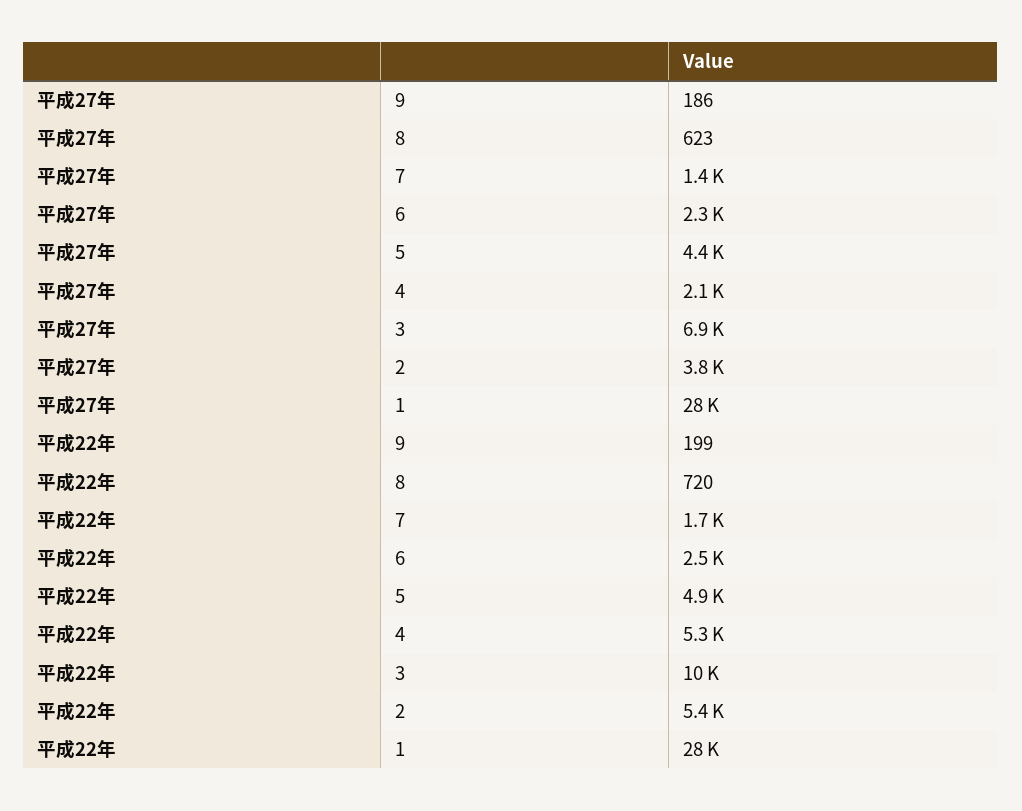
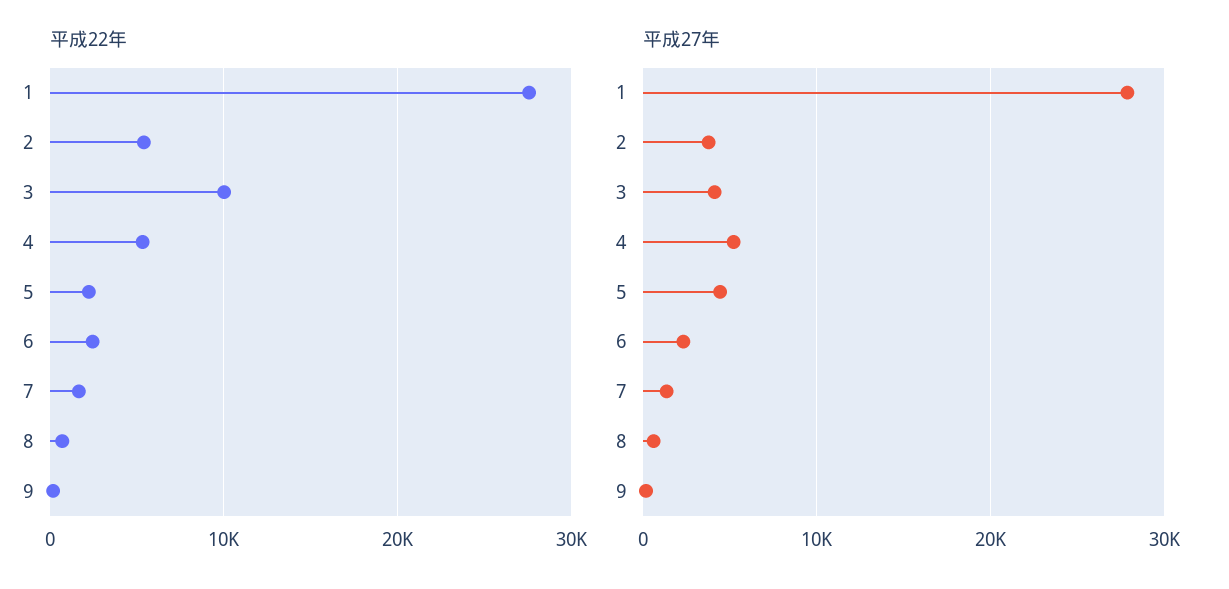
平成27年, 4: 2100 -> 5000
平成27年, 3: 6900 -> 4000
平成22年, 5: 4900 -> 2000

